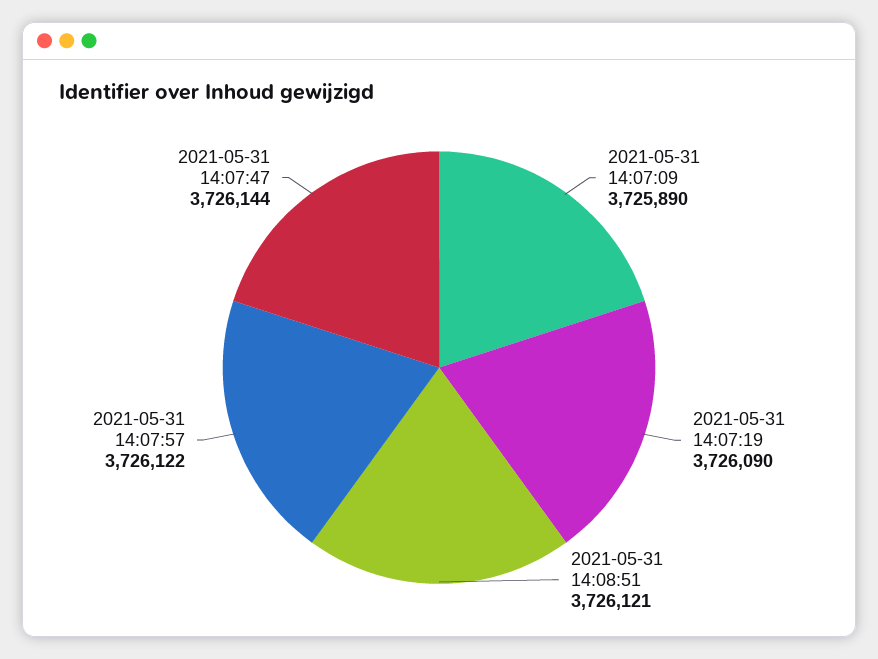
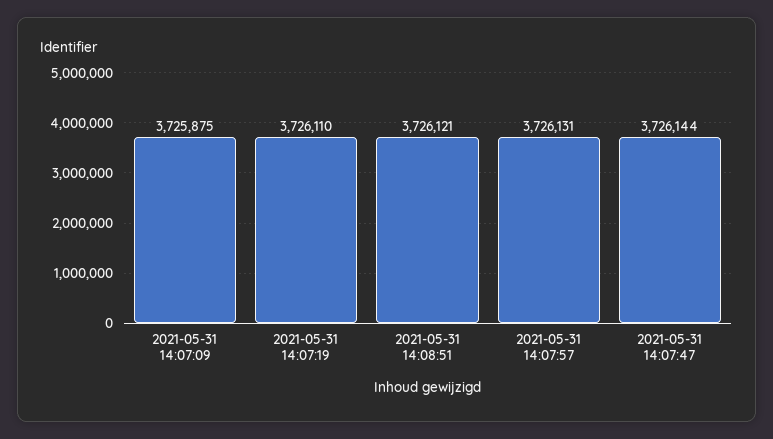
2021-05-31 14:07:09: 3725890 -> 3725875
2021-05-31 14:07:19: 3726090 -> 3726110
2021-05-31 14:07:57: 3726122 -> 3726131

